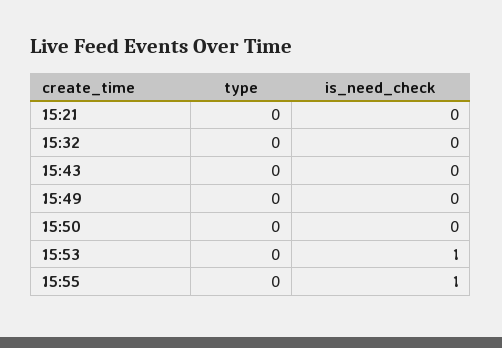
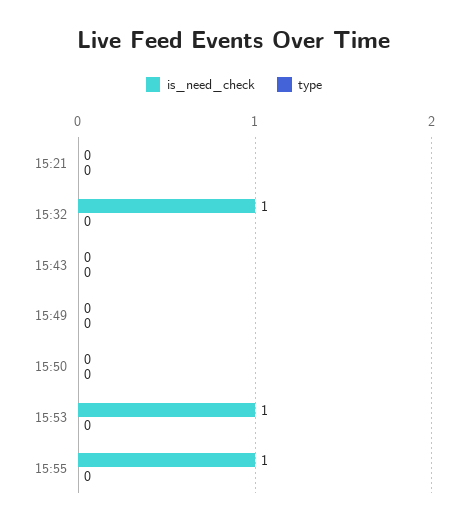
is_need_check, 15:32: 0 -> 1

